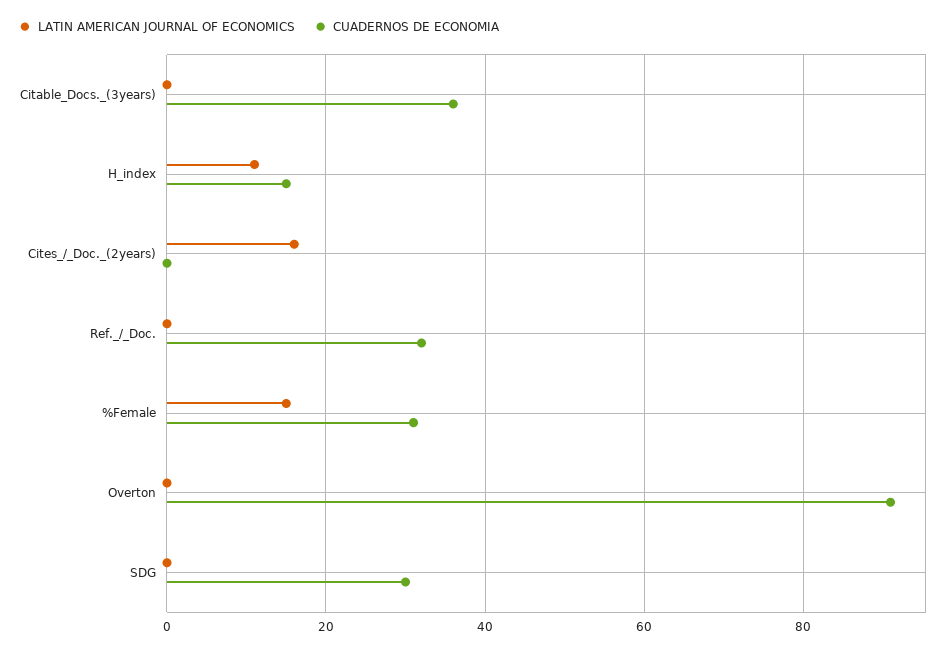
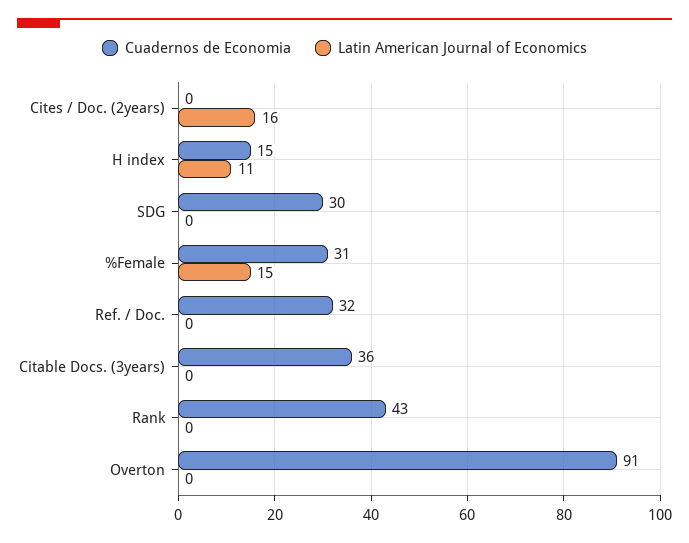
CUADERNOS DE ECONOMIA, Rank: none -> 43
LATIN AMERICAN JOURNAL OF ECONOMICS, Rank: none -> 0

